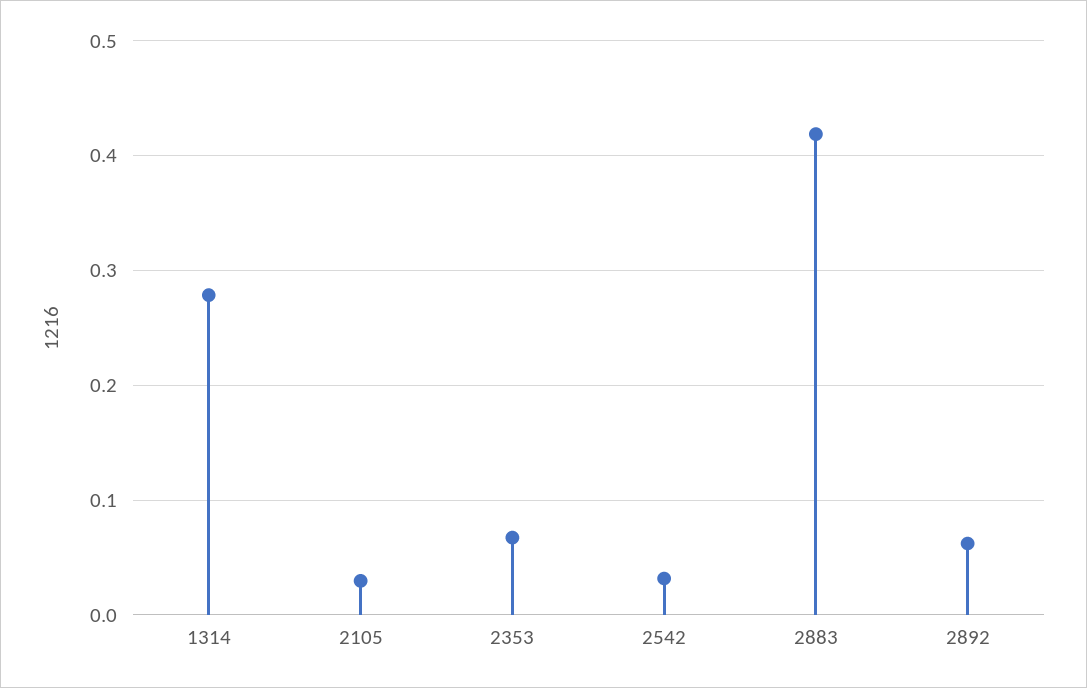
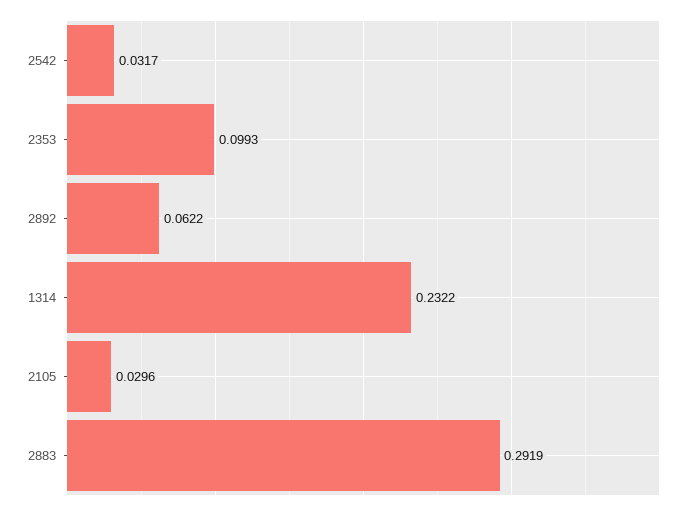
1314: 0.28 -> 0.2322
2353: 0.07 -> 0.0993
2883: 0.42 -> 0.2919

